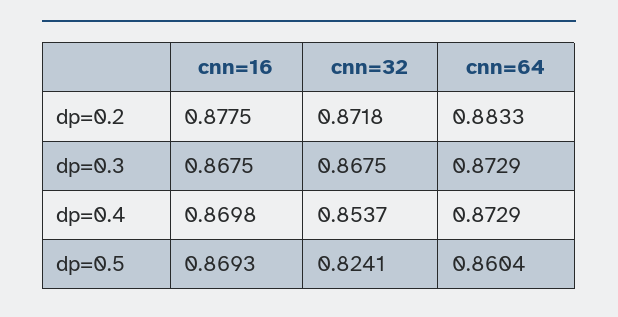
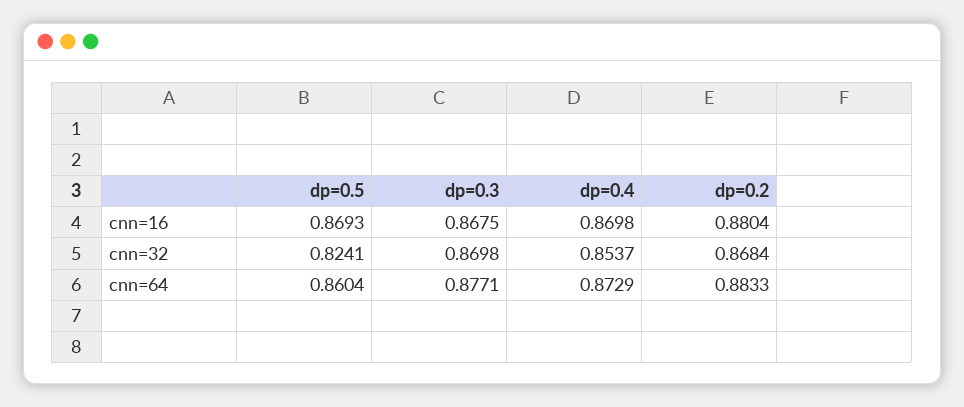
cnn=16, dp=0.2: 0.8775 -> 0.8804
cnn=32, dp=0.2: 0.8718 -> 0.8684
cnn=32, dp=0.3: 0.8675 -> 0.8698
cnn=64, dp=0.3: 0.8729 -> 0.8771

